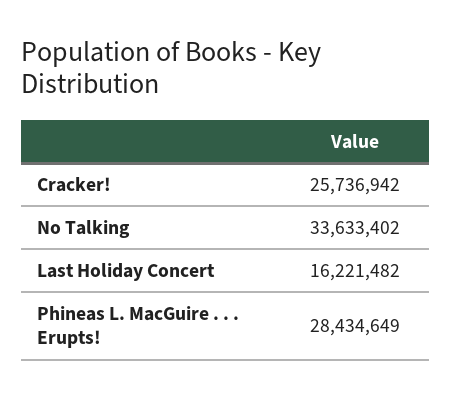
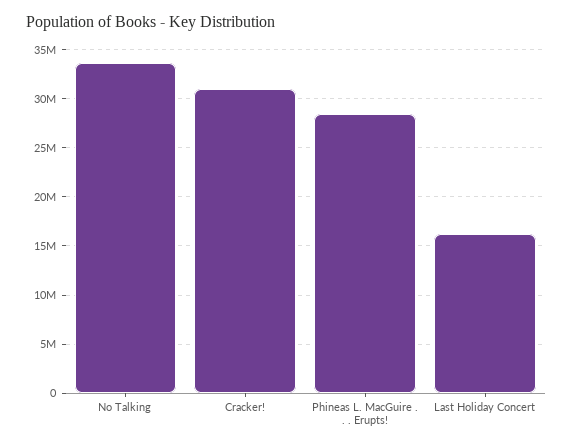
Cracker!: 25736942 -> 31000000

